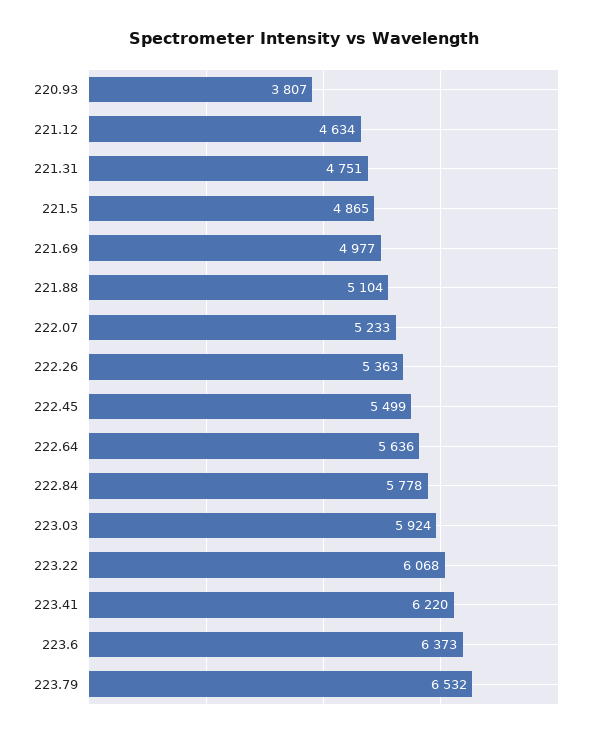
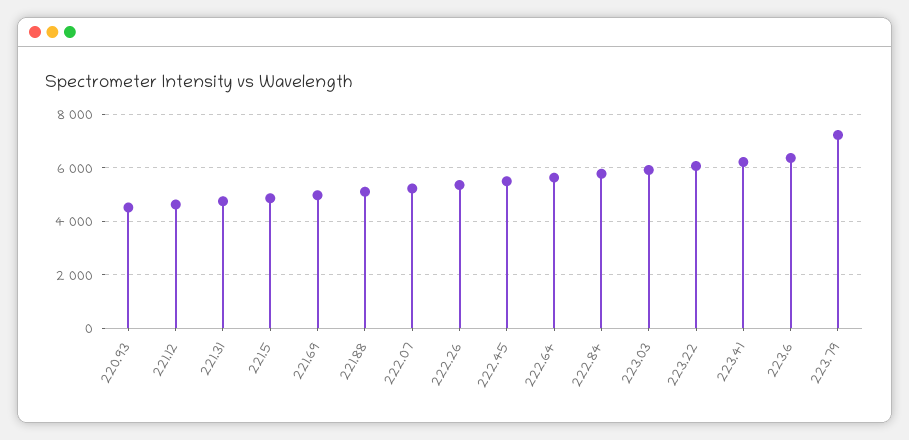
220.93: 3807 -> 4500
223.79: 6532 -> 7250

